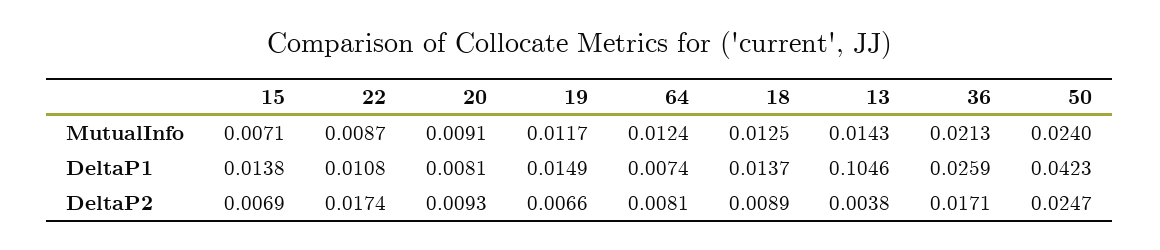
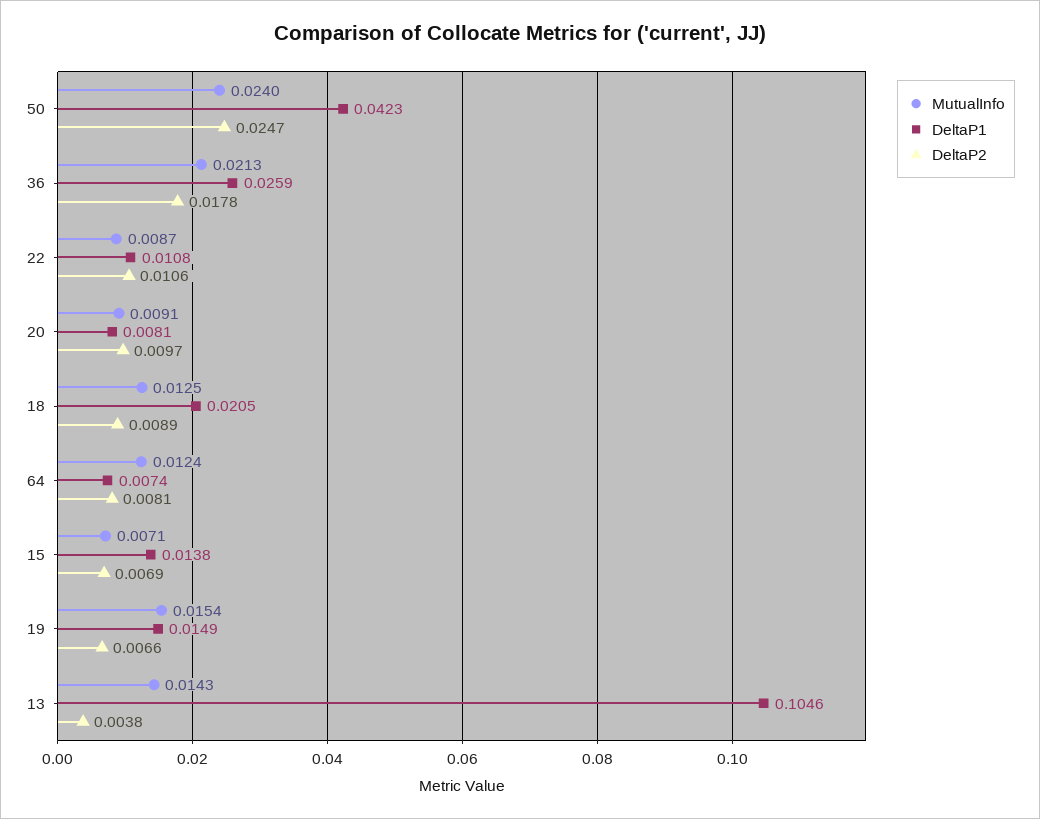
MutualInfo, 19: 0.0117 -> 0.0154
DeltaP1, 18: 0.0137 -> 0.0205
DeltaP2, 22: 0.0174 -> 0.0106
DeltaP2, 20: 0.0093 -> 0.0097
DeltaP2, 36: 0.0171 -> 0.0178

